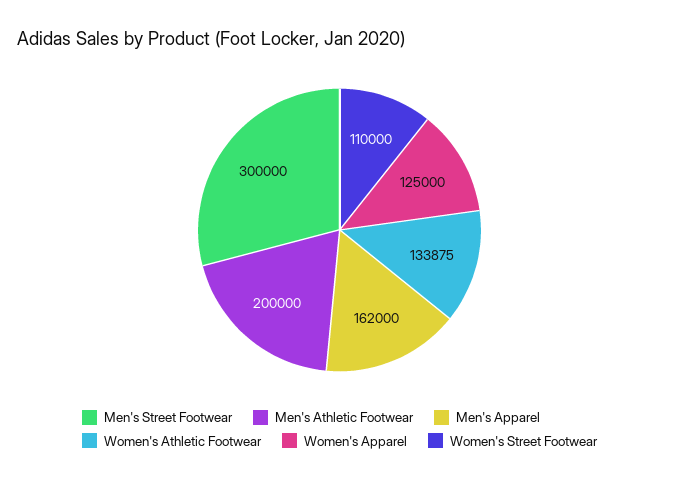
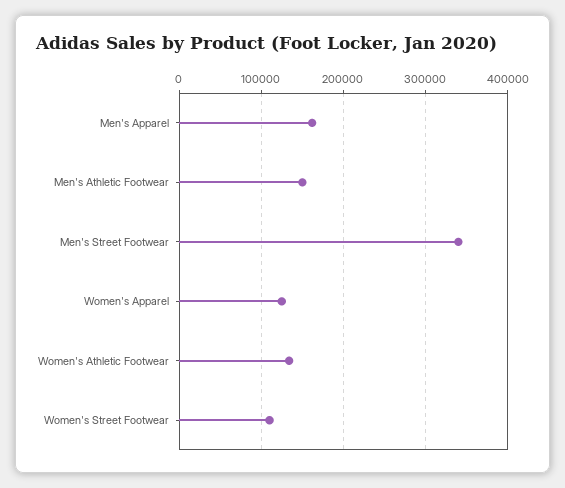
Men's Street Footwear: 300000 -> 340000
Men's Athletic Footwear: 200000 -> 150000

